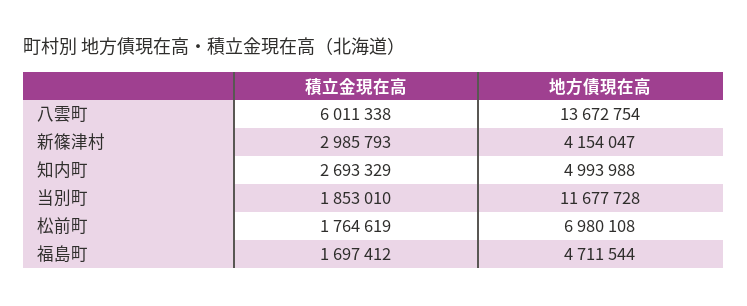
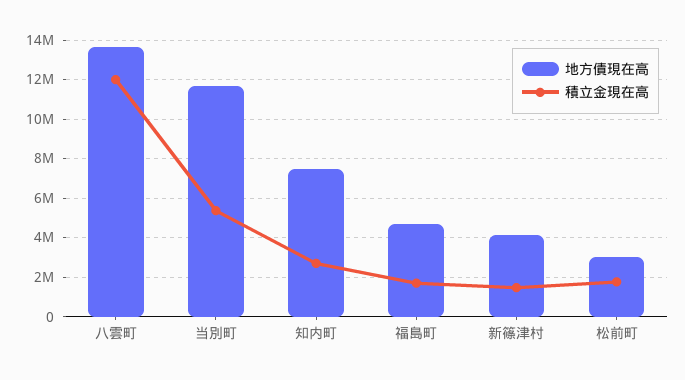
積立金現在高, 八雲町: 6011338 -> 12000000
積立金現在高, 新篠津村: 2985793 -> 1500000
地方債現在高, 知内町: 4993988 -> 7500000
積立金現在高, 当別町: 1853010 -> 5500000
地方債現在高, 松前町: 6980108 -> 3000000

